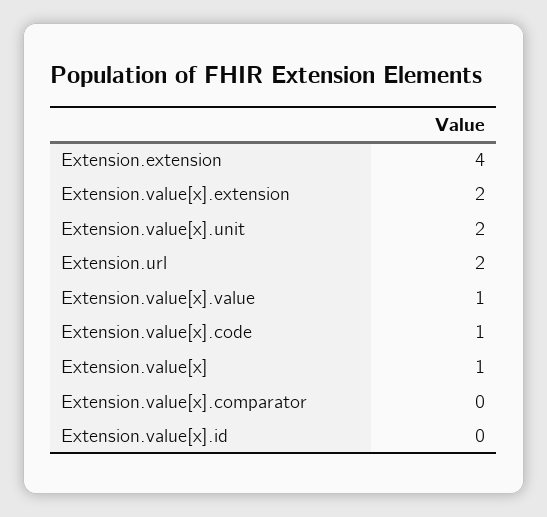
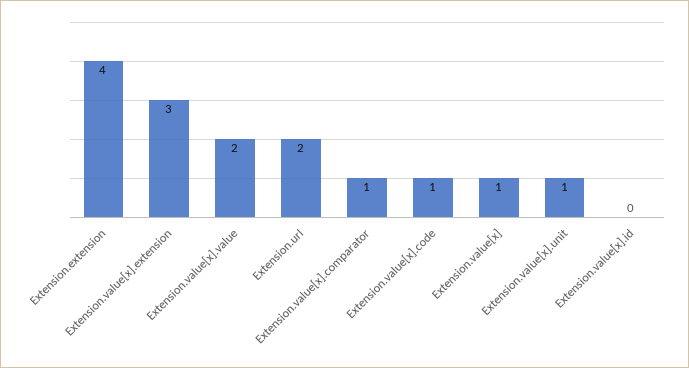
Extension.value[x].extension: 2 -> 3
Extension.value[x].unit: 2 -> 1
Extension.value[x].value: 1 -> 2
Extension.value[x].comparator: 0 -> 1

